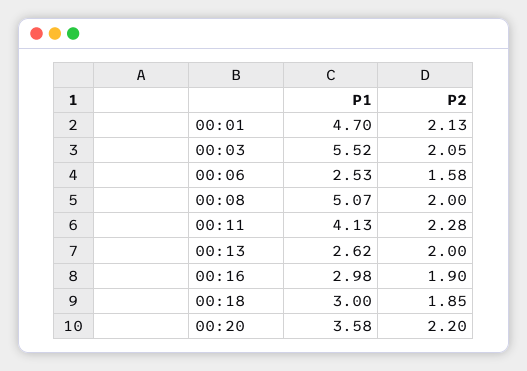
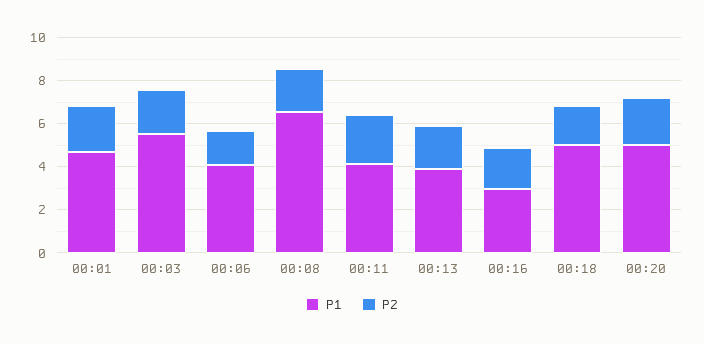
P1, 00:06: 2.53 -> 4
P1, 00:08: 5.07 -> 6.5
P1, 00:13: 2.62 -> 4
P1, 00:18: 3 -> 5
P1, 00:20: 3.58 -> 5

